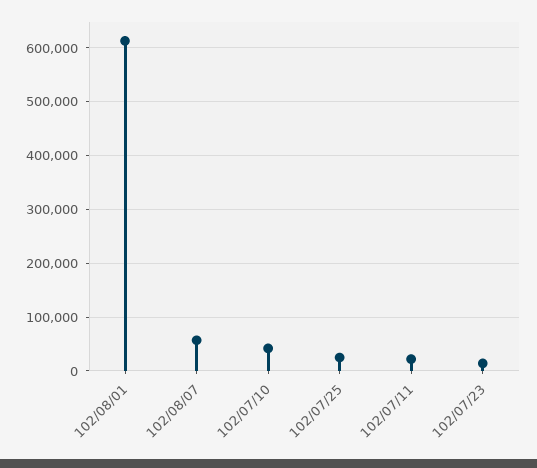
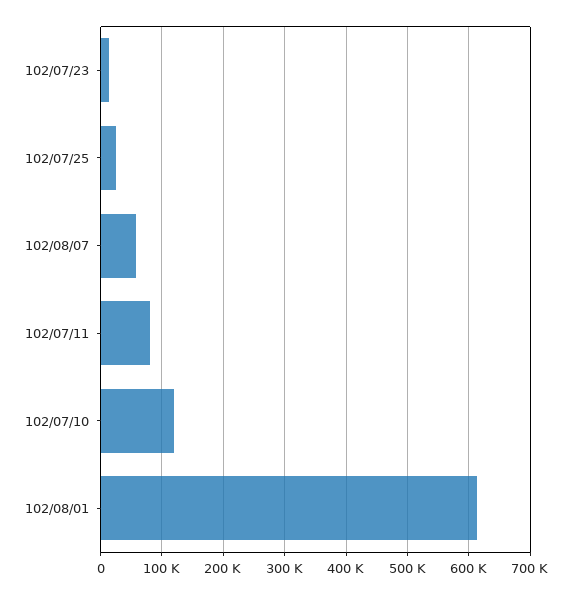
102/07/10: 40000 -> 120000
102/07/11: 20000 -> 80000

